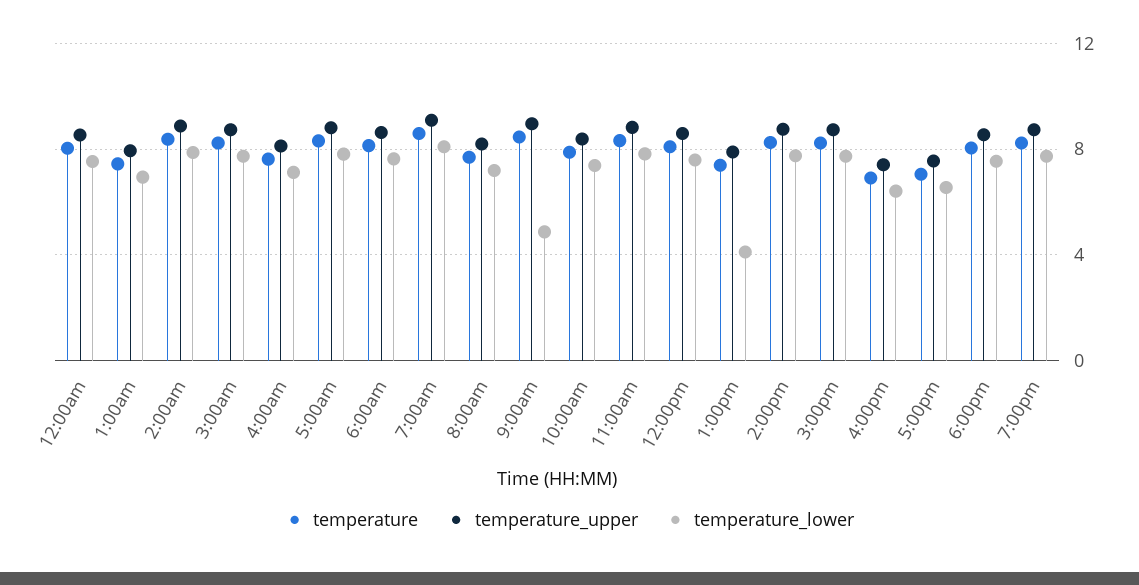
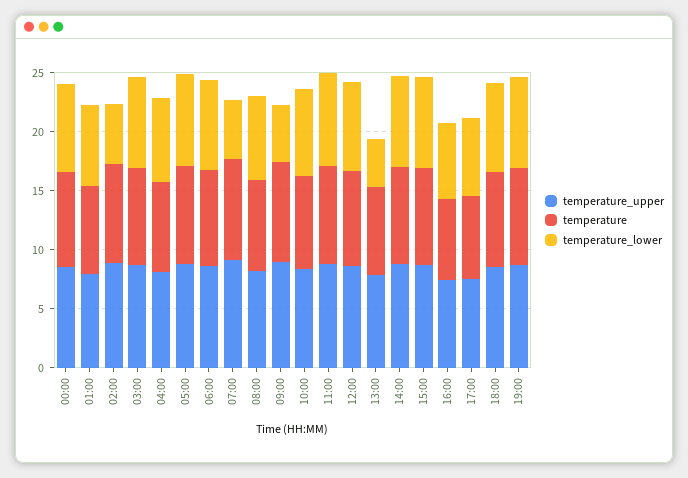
temperature_lower, 2:00am: 8 -> 5
temperature_lower, 7:00am: 8 -> 5

